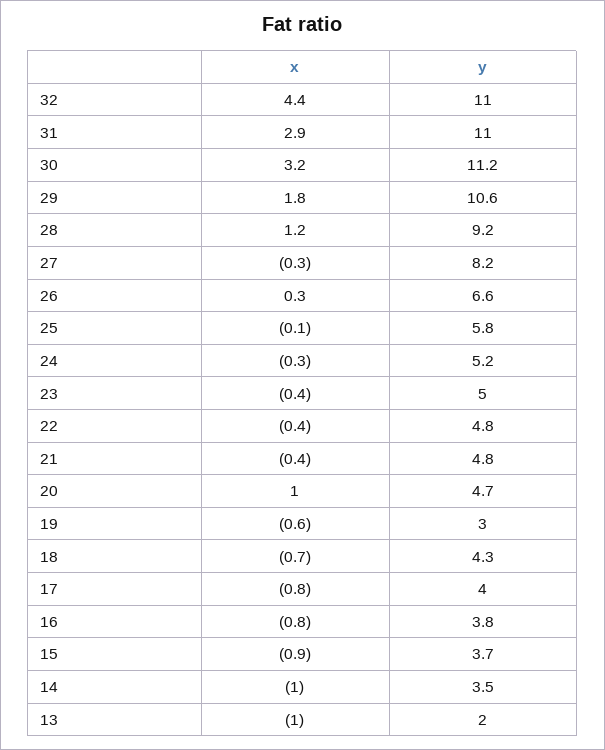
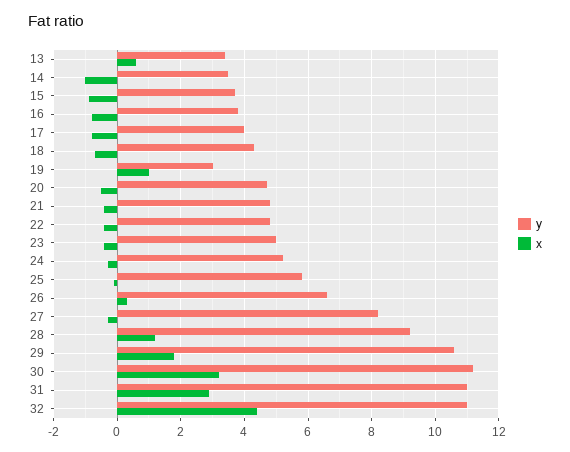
x, 20: 1 -> -0.5
x, 19: -0.6 -> 1
x, 13: -1 -> 0.5
y, 13: 2 -> 3.5

